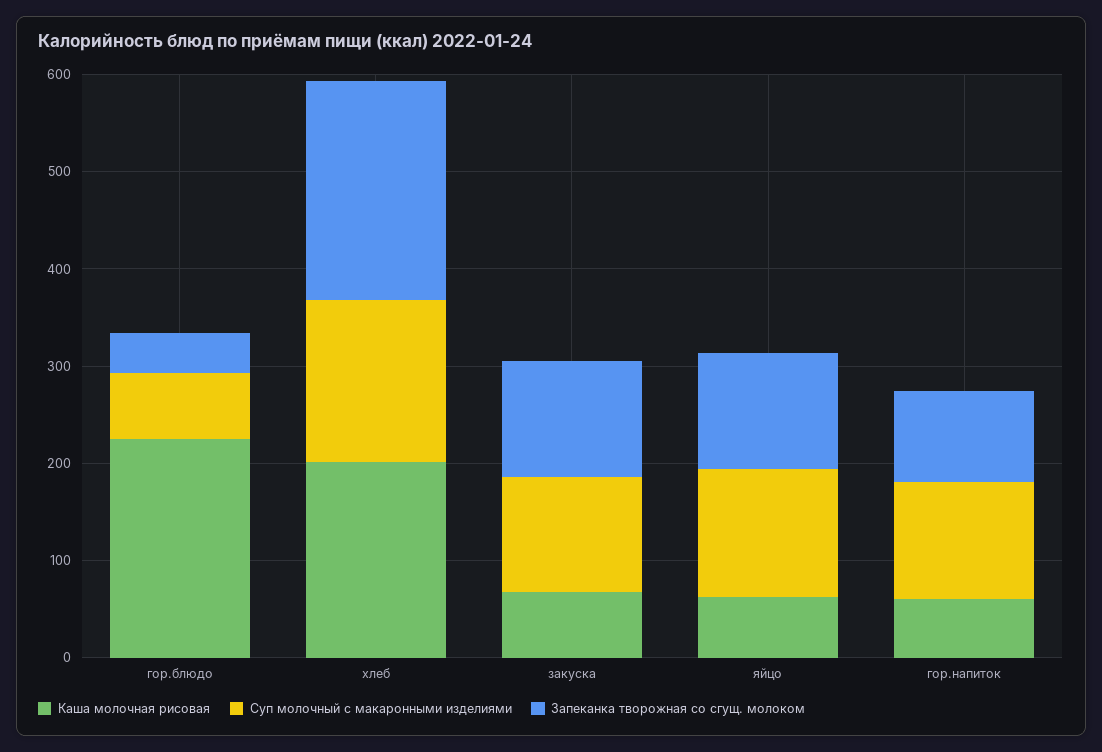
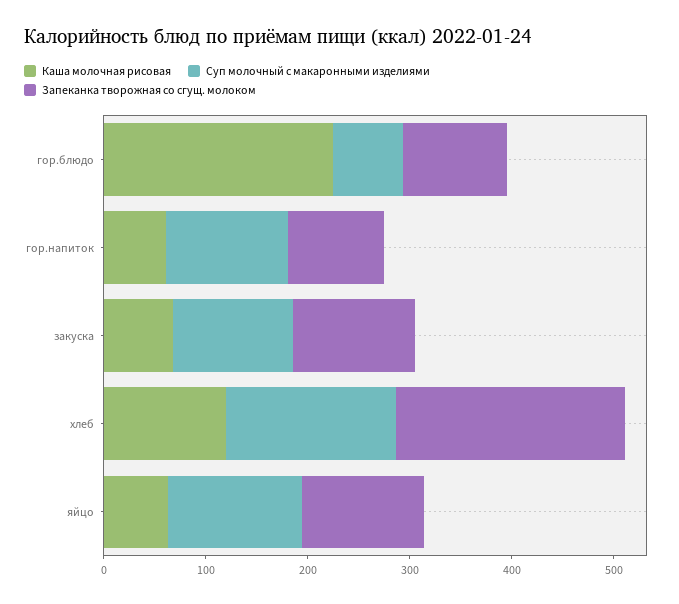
Запеканка творожная со сгущ. молоком, гор.блюдо: 40 -> 100
Каша молочная рисовая, хлеб: 200 -> 120

